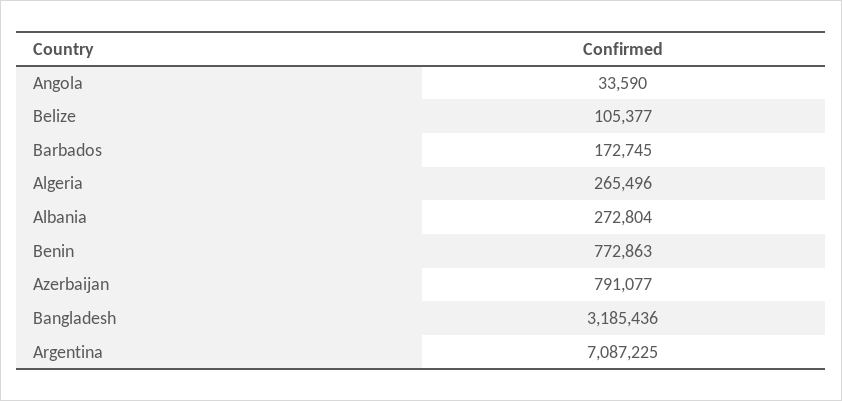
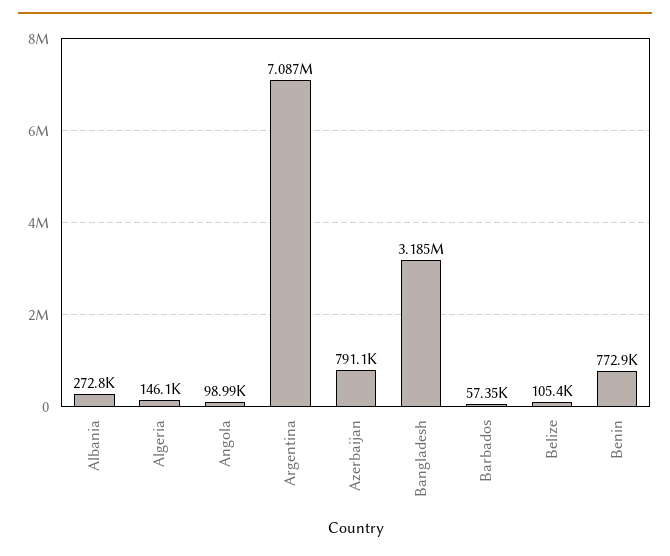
Angola: 33590 -> 98990
Barbados: 172745 -> 57350
Algeria: 265496 -> 146100

